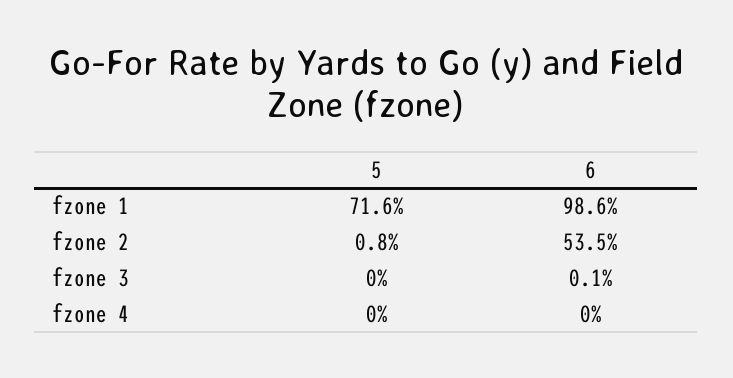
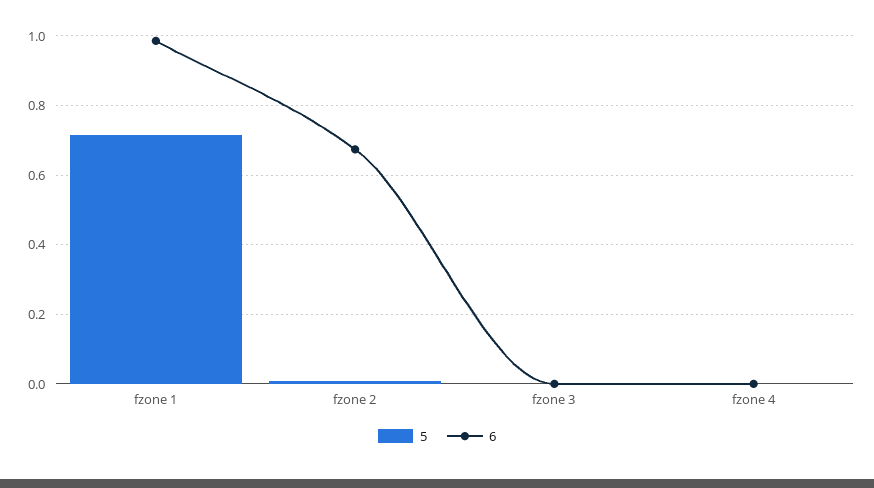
6, fzone 2: 0.535 -> 0.68

